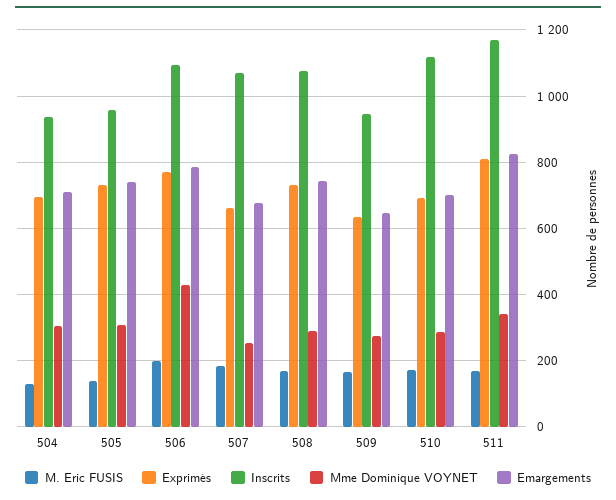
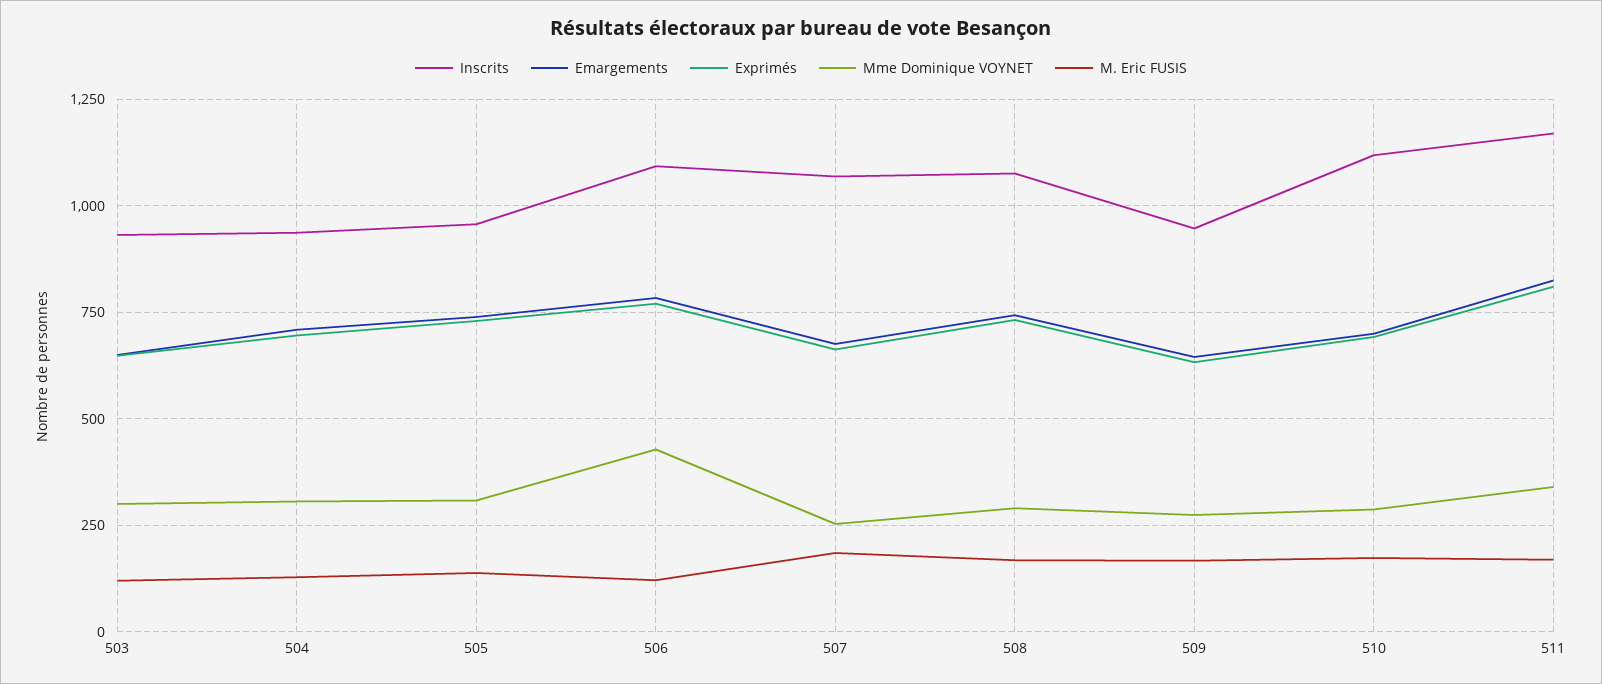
M. Eric FUSIS, 506: 200 -> 125
Inscrits, 503: none -> 925
Emargements, 503: none -> 650
Exprimés, 503: none -> 650
Mme Dominique VOYNET, 503: none -> 300
M. Eric FUSIS, 503: none -> 125

